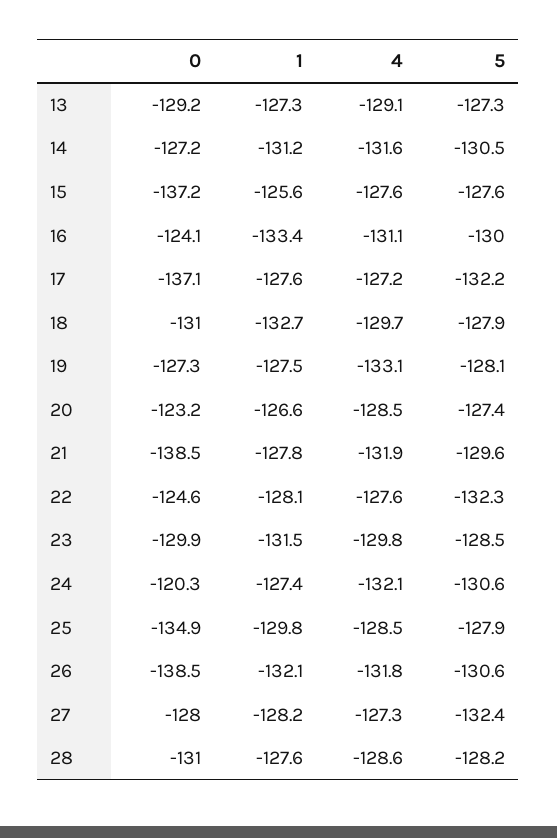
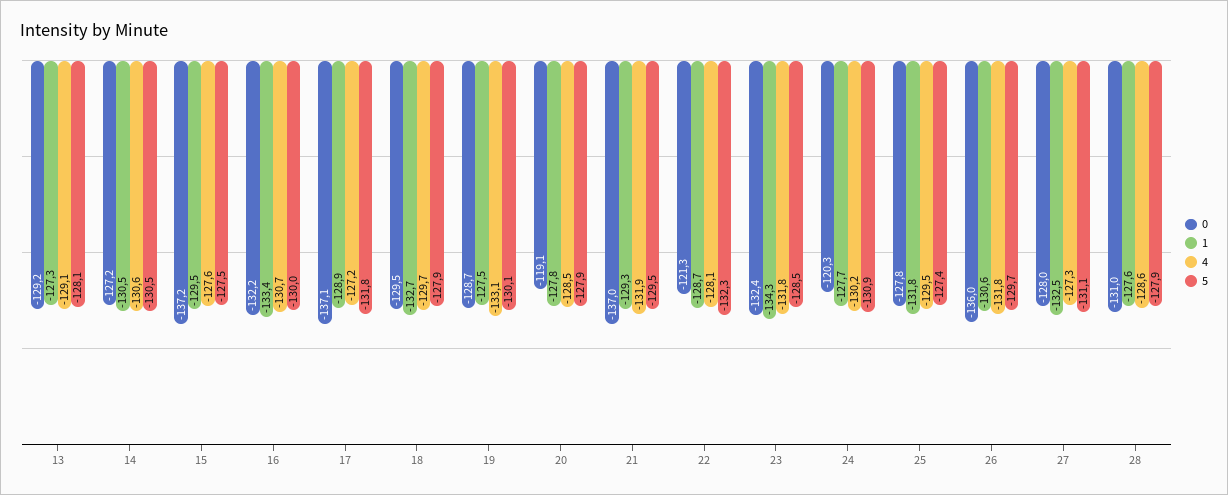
5, 13: -127.3 -> -128.1
1, 14: -131.2 -> -130.5
4, 14: -131.6 -> -130.6
1, 15: -125.6 -> -129.5
5, 15: -127.6 -> -127.5
0, 16: -124.1 -> -132.2
4, 16: -131.1 -> -130.7
1, 17: -127.6 -> -128.9
5, 17: -132.2 -> -131.8
0, 18: -131 -> -129.5
0, 19: -127.3 -> -128.7
5, 19: -128.1 -> -130.1
0, 20: -123.2 -> -119.1
1, 20: -126.6 -> -127.8
5, 20: -127.4 -> -127.9
0, 21: -138.5 -> -137
1, 21: -127.8 -> -129.3
5, 21: -129.6 -> -129.5
0, 22: -124.6 -> -121.3
1, 22: -128.1 -> -128.7
4, 22: -127.6 -> -128.1
0, 23: -129.9 -> -132.4
1, 23: -131.5 -> -134.3
4, 23: -129.8 -> -131.8
1, 24: -127.4 -> -127.7
4, 24: -132.1 -> -130.2
5, 24: -130.6 -> -130.9
0, 25: -134.9 -> -127.8
1, 25: -129.8 -> -131.8
4, 25: -128.5 -> -129.5
5, 25: -127.9 -> -127.4
0, 26: -138.5 -> -136
1, 26: -132.1 -> -130.6
5, 26: -130.6 -> -129.7
1, 27: -128.2 -> -132.5
5, 27: -132.4 -> -131.1
5, 28: -128.2 -> -127.9

